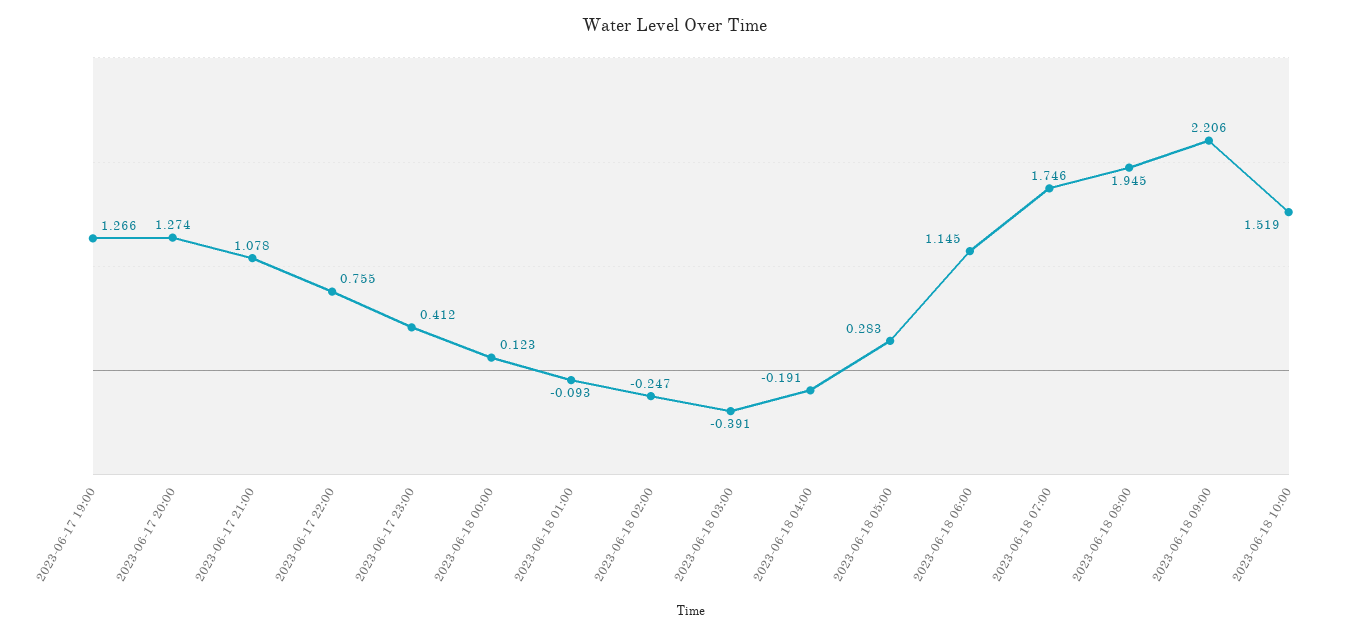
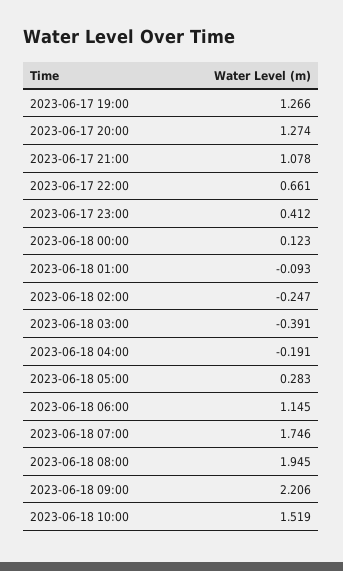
2023-06-17 22:00: 0.755 -> 0.661

